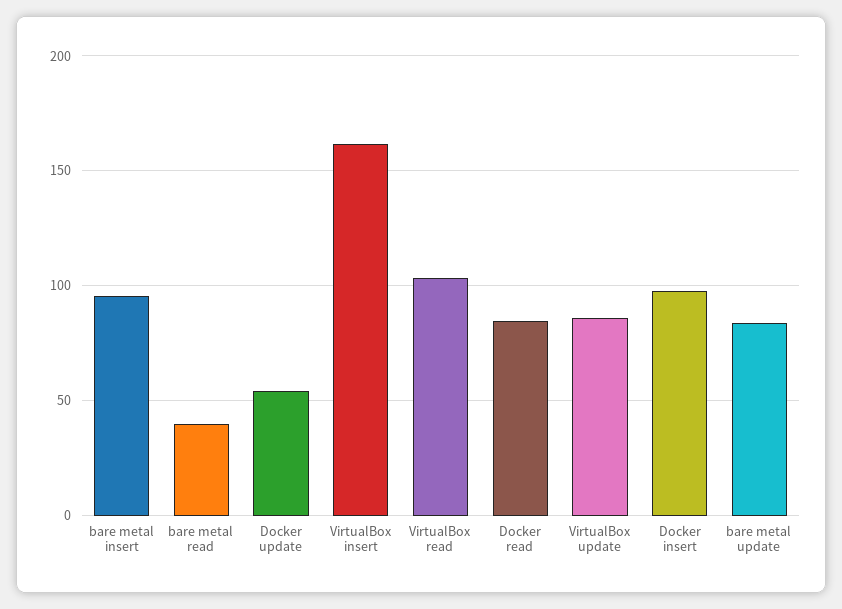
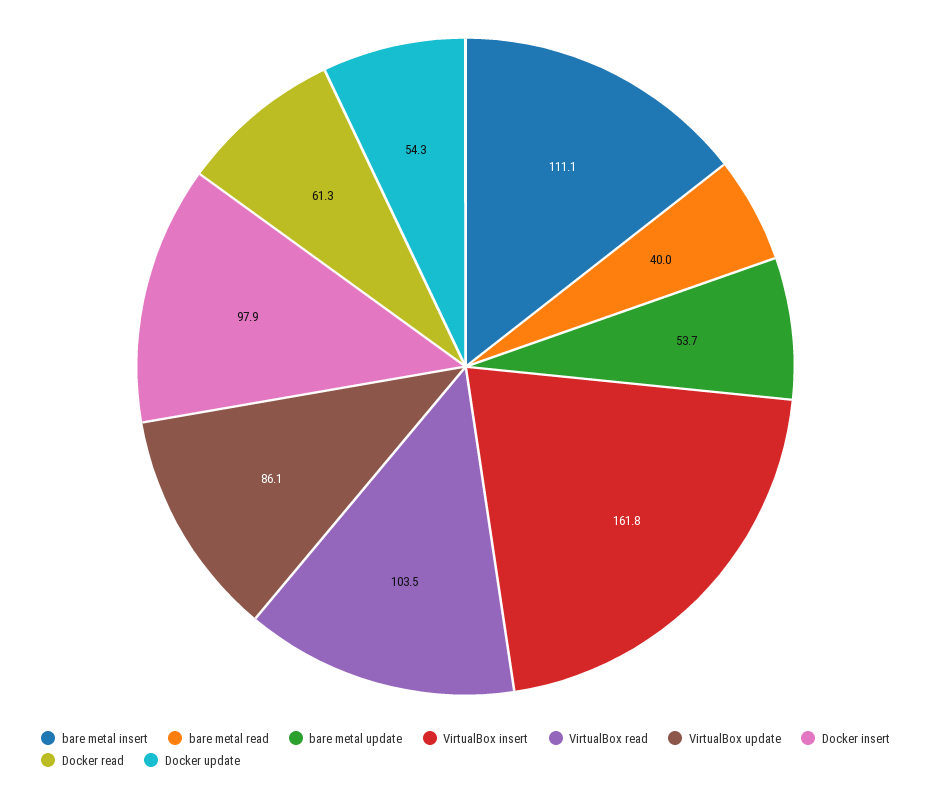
bare metal insert: 95 -> 111.1
Docker read: 85 -> 61.3
bare metal update: 85 -> 53.7

